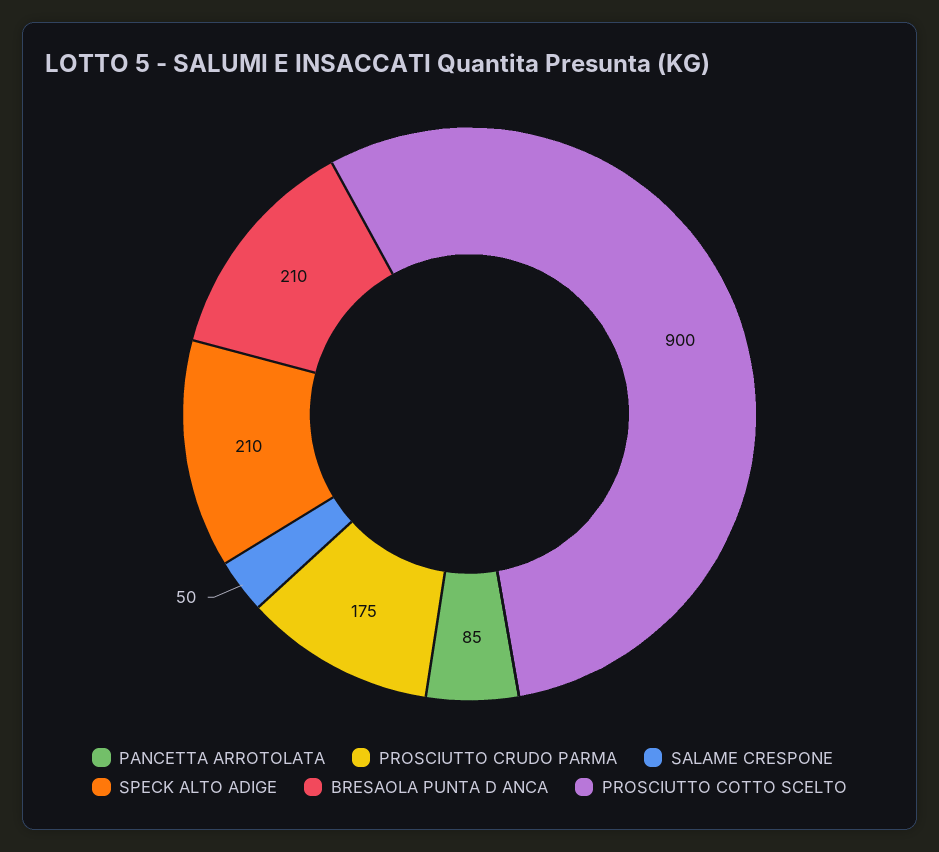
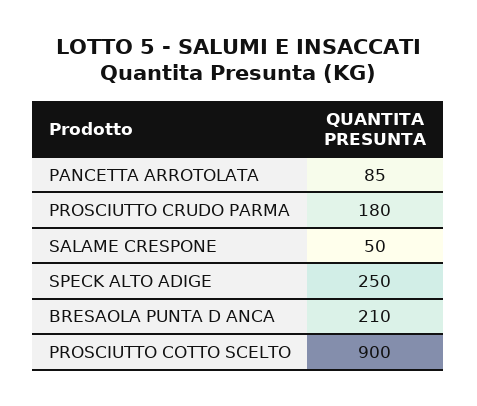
PROSCIUTTO CRUDO PARMA: 175 -> 180
SPECK ALTO ADIGE: 210 -> 250

